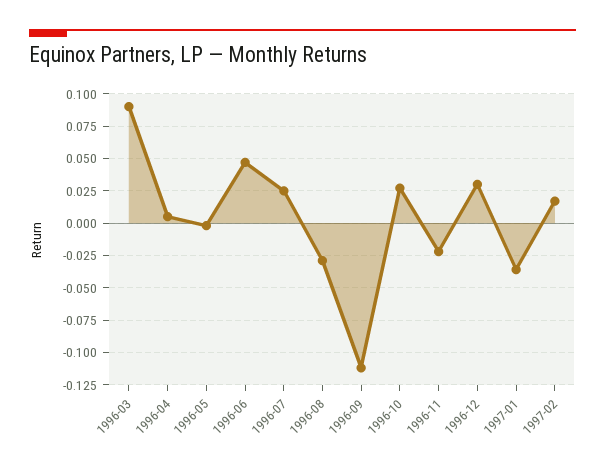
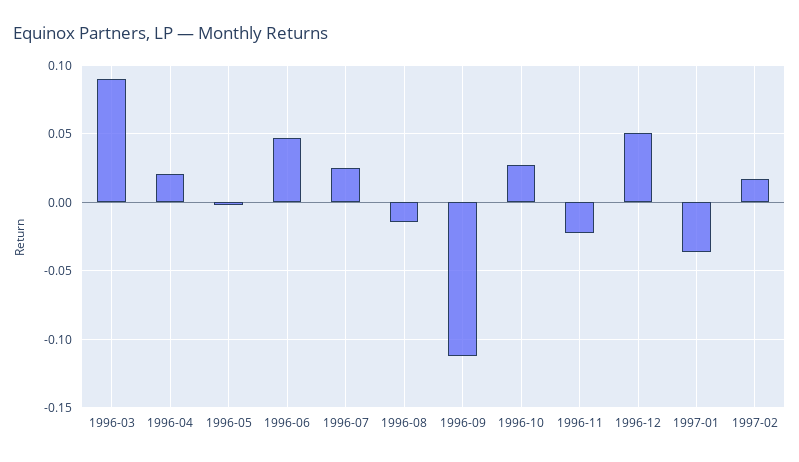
1996-04: 0.005 -> 0.02
1996-08: -0.03 -> -0.015
1996-12: 0.03 -> 0.05

